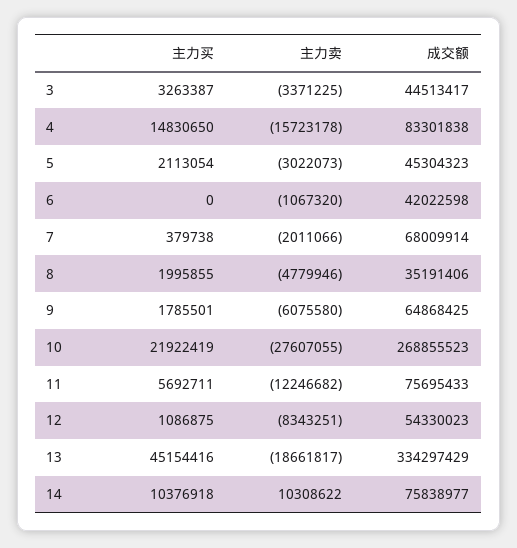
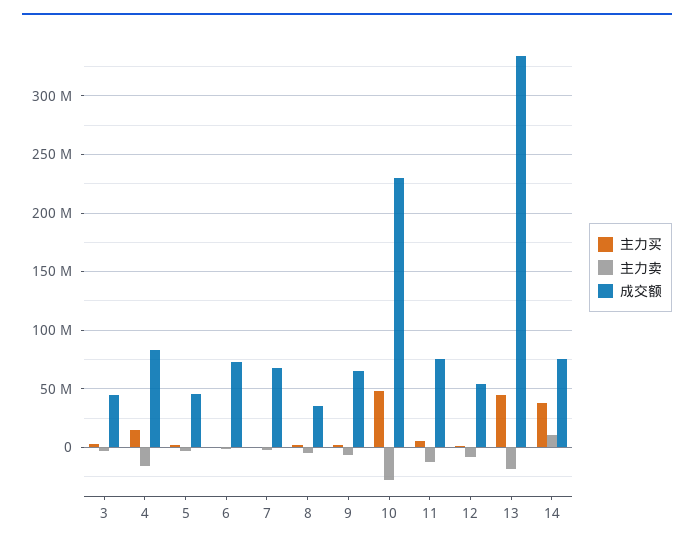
成交额, 6: 42022598 -> 70000000
主力买, 10: 21922419 -> 50000000
成交额, 10: 268855523 -> 230000000
主力买, 14: 10376918 -> 40000000

